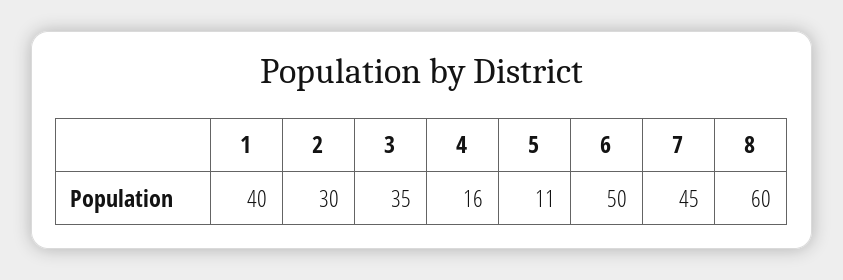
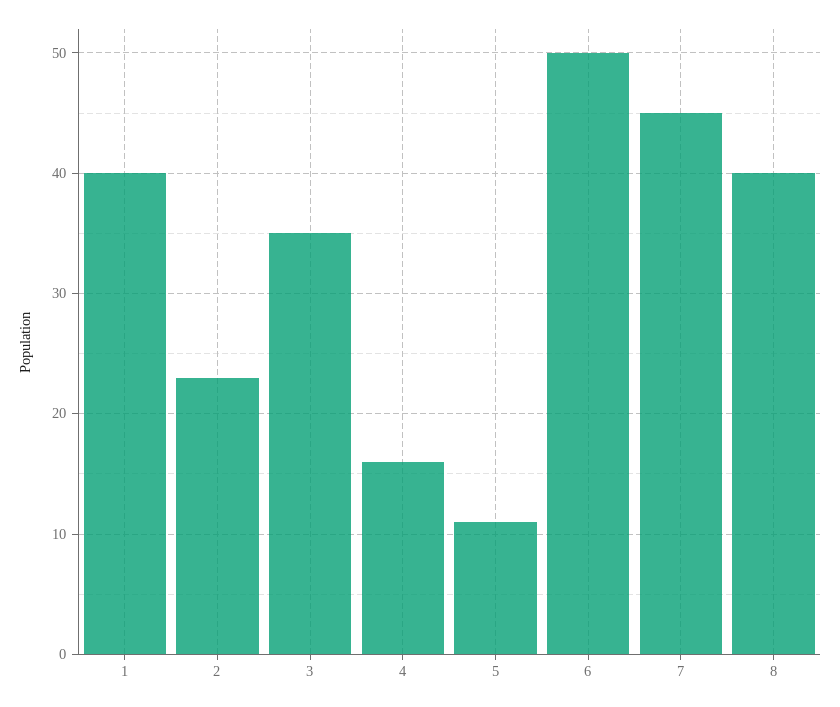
2: 30 -> 23
8: 60 -> 40

